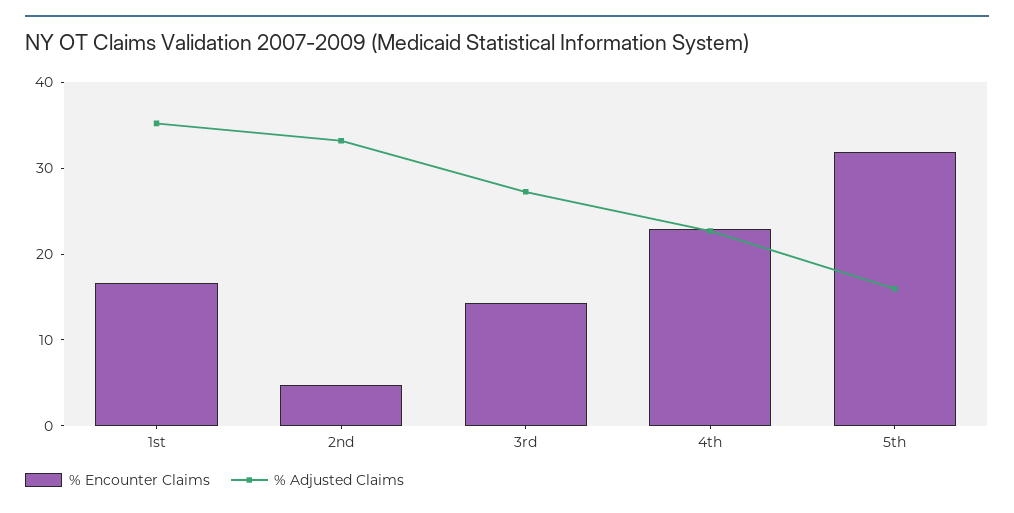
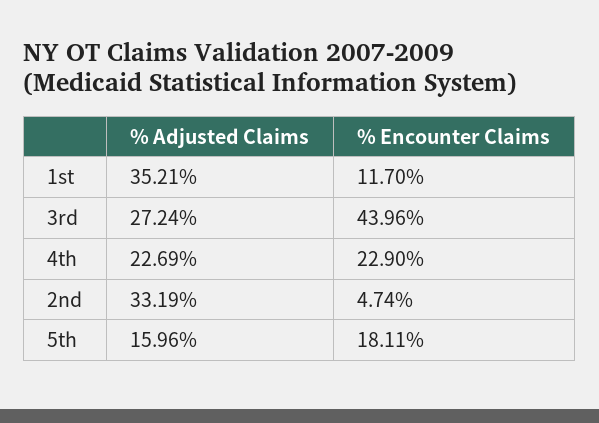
% Encounter Claims, 1st: 16 -> 11.7
% Encounter Claims, 3rd: 14 -> 43.96
% Encounter Claims, 5th: 32 -> 18.11

